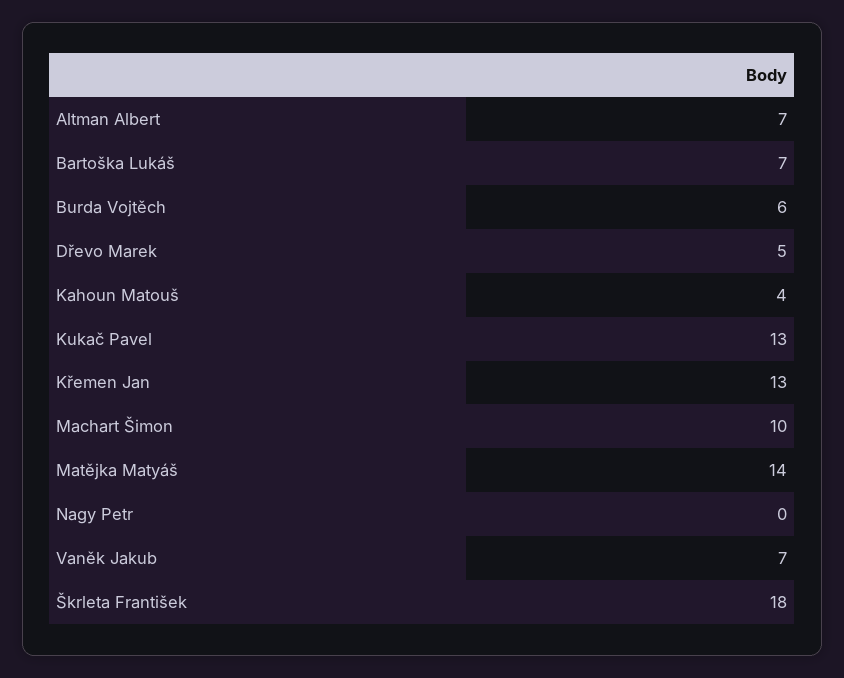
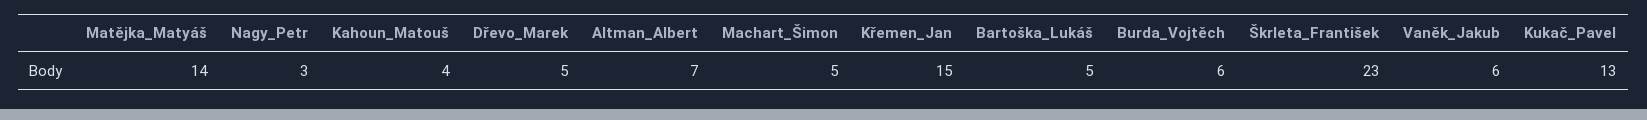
Bartoška Lukáš: 7 -> 5
Křemen Jan: 13 -> 15
Machart Šimon: 10 -> 5
Nagy Petr: 0 -> 3
Vaněk Jakub: 7 -> 6
Škrleta František: 18 -> 23

